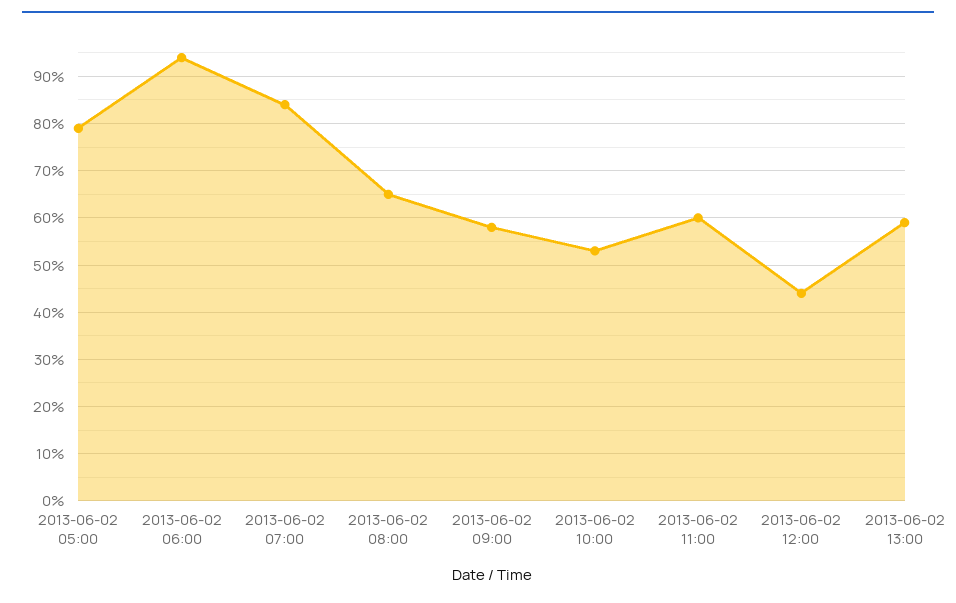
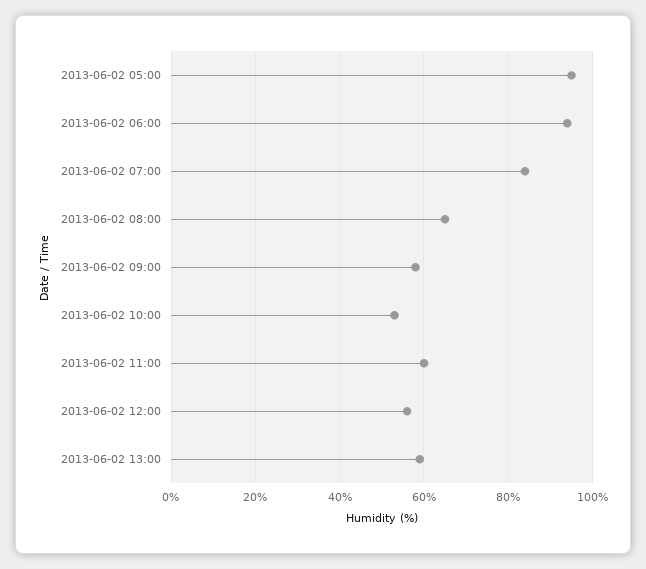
2013-06-02 05:00: 80 -> 95
2013-06-02 12:00: 45 -> 55

